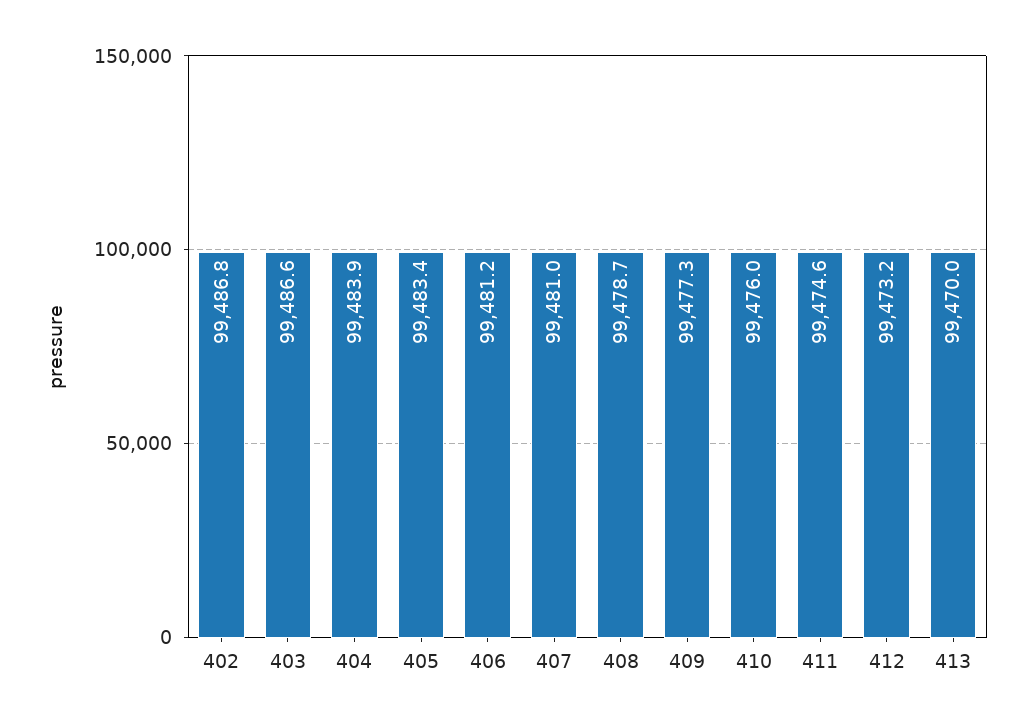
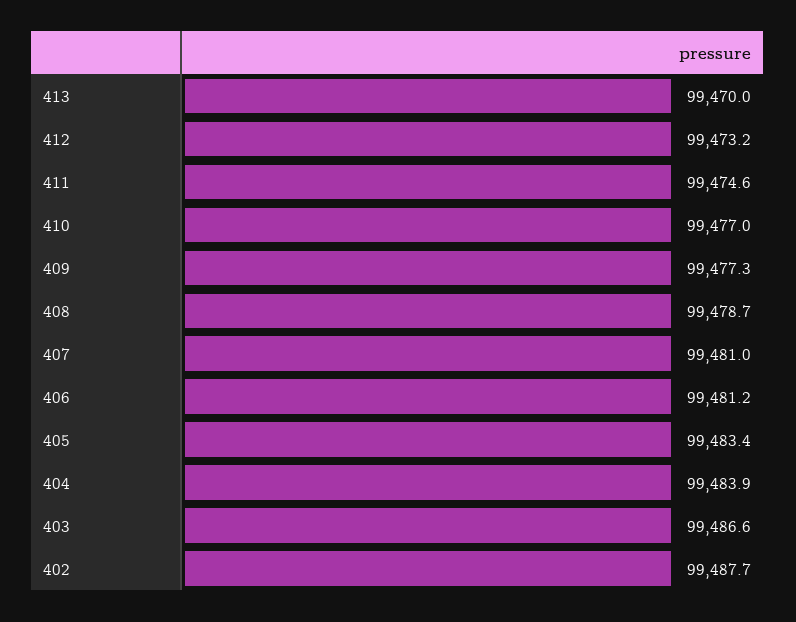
402: 99486.8 -> 99487.7
410: 99476 -> 99477

